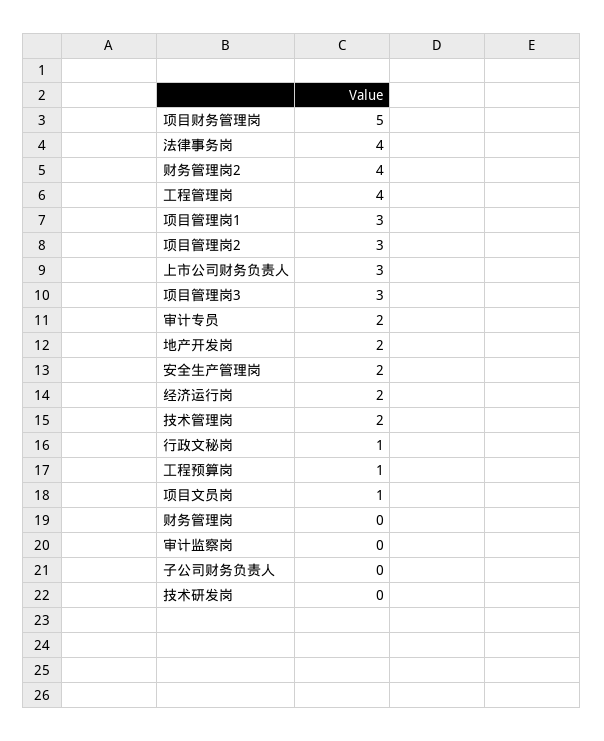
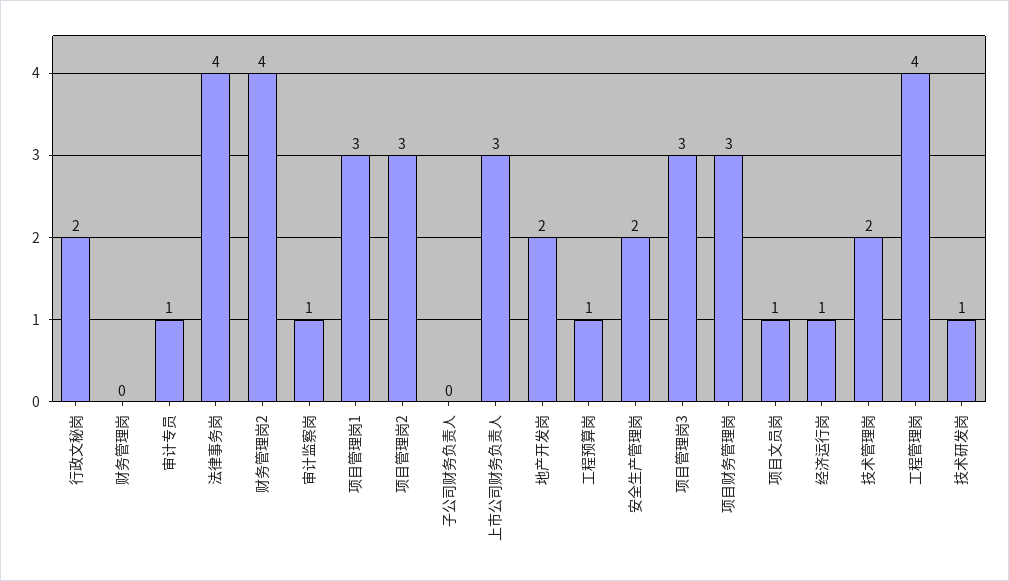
项目财务管理岗: 5 -> 3
审计专员: 2 -> 1
经济运行岗: 2 -> 1
行政文秘岗: 1 -> 2
审计监察岗: 0 -> 1
技术研发岗: 0 -> 1

